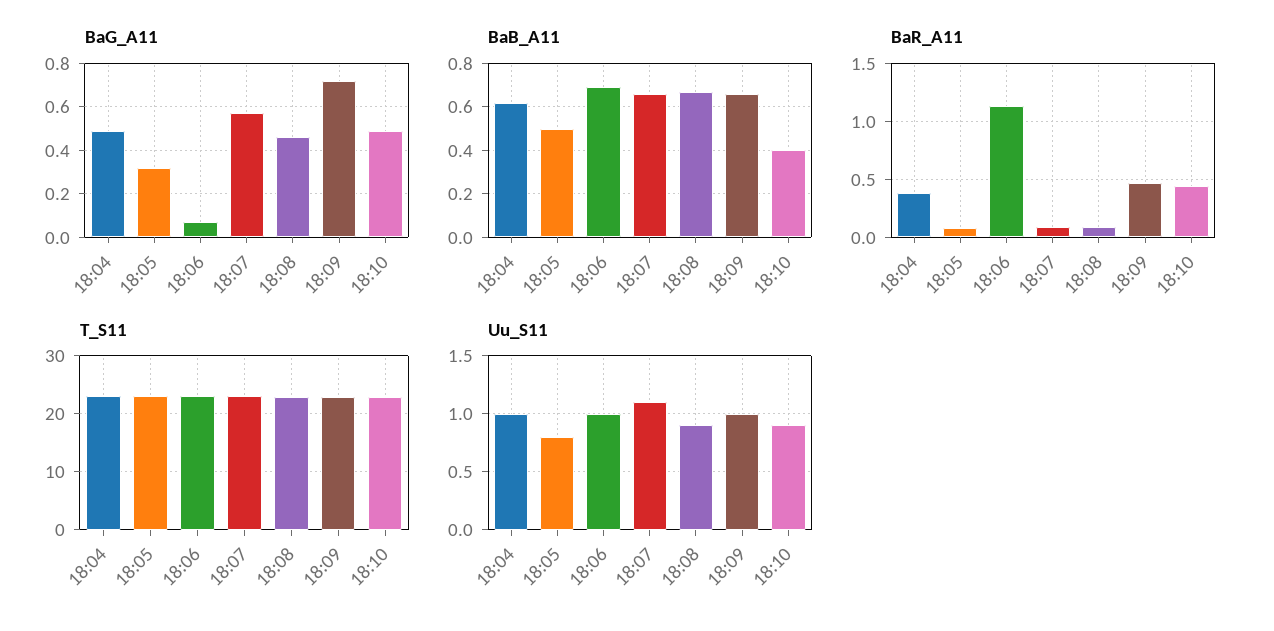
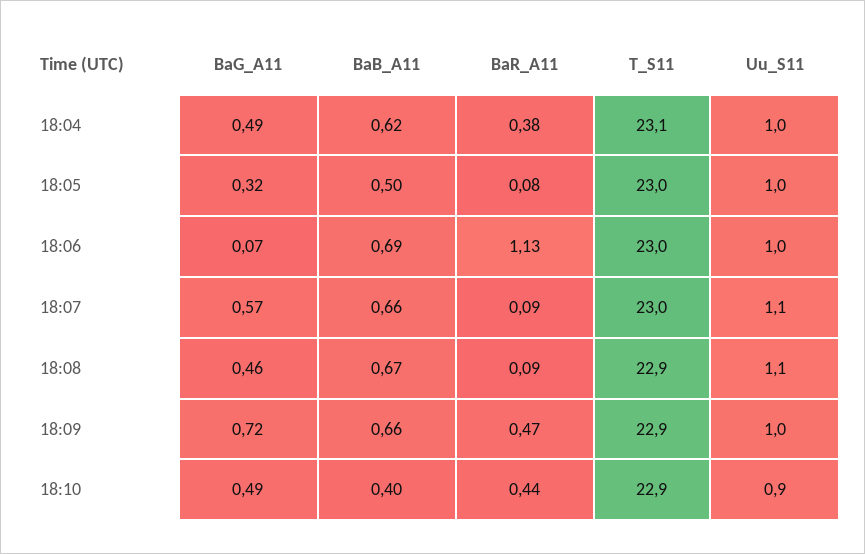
Uu_S11, 18:05: 0.8 -> 1
Uu_S11, 18:08: 0.9 -> 1.1

